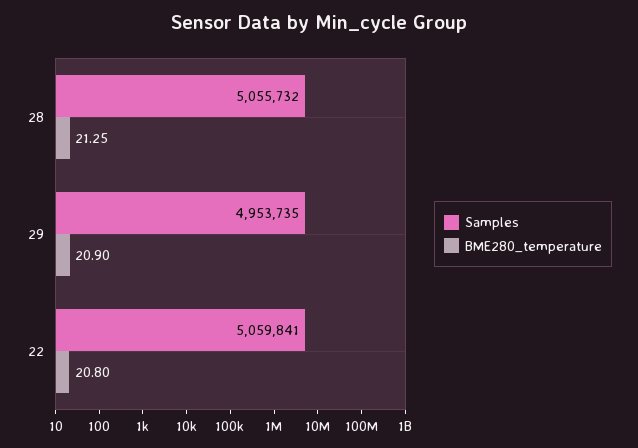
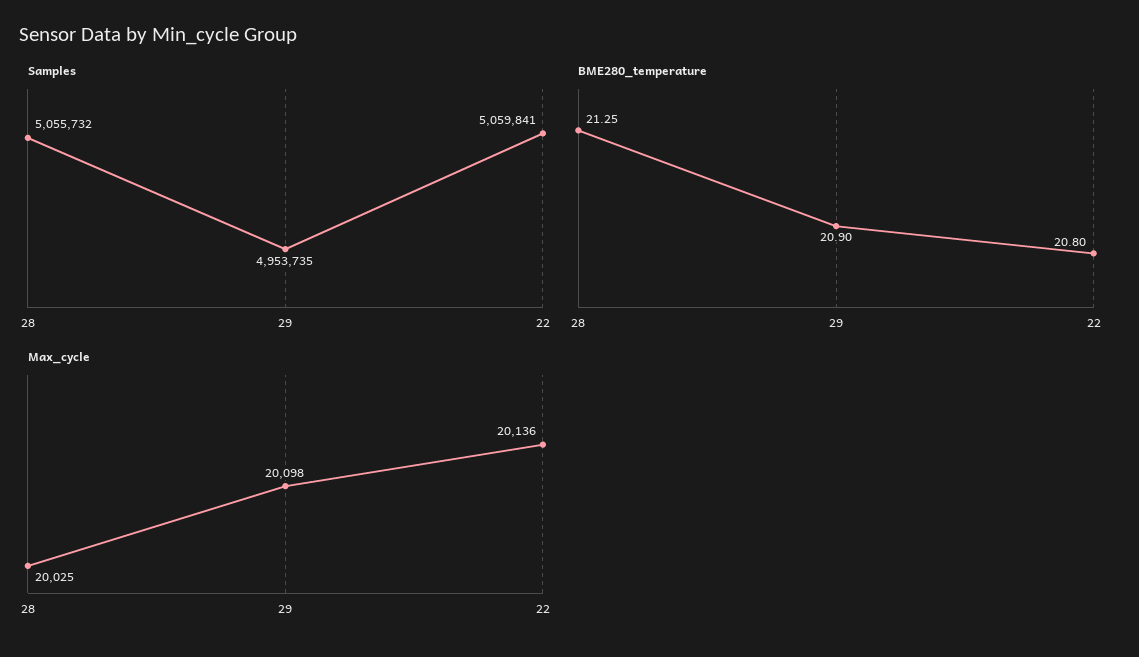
Max_cycle, 28: none -> 20025
Max_cycle, 29: none -> 20098
Max_cycle, 22: none -> 20136

